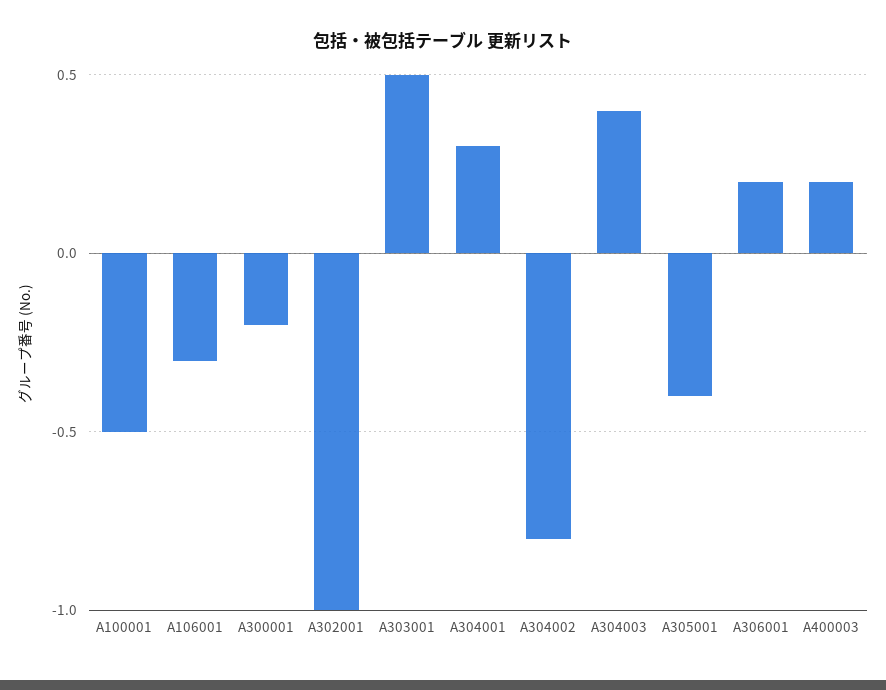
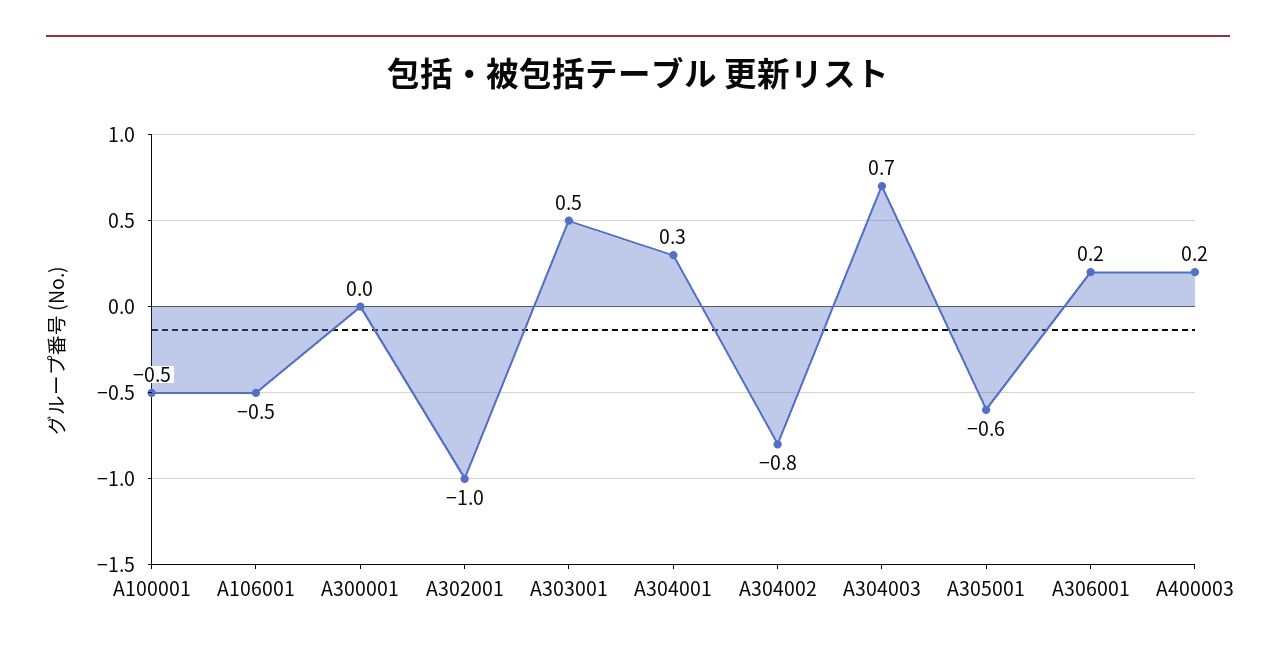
A106001: -0.3 -> -0.5
A300001: -0.2 -> 0
A304003: 0.4 -> 0.7
A305001: -0.4 -> -0.6

